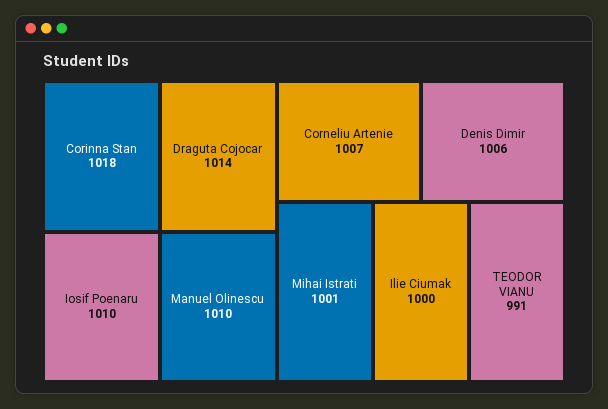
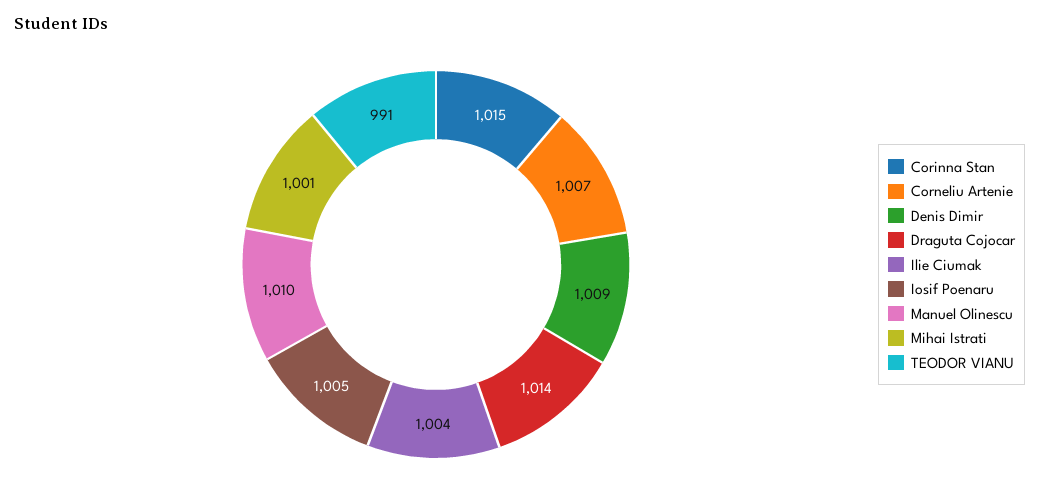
Corinna Stan: 1018 -> 1015
Iosif Poenaru: 1010 -> 1005
Denis Dimir: 1006 -> 1009
Ilie Ciumak: 1000 -> 1004

